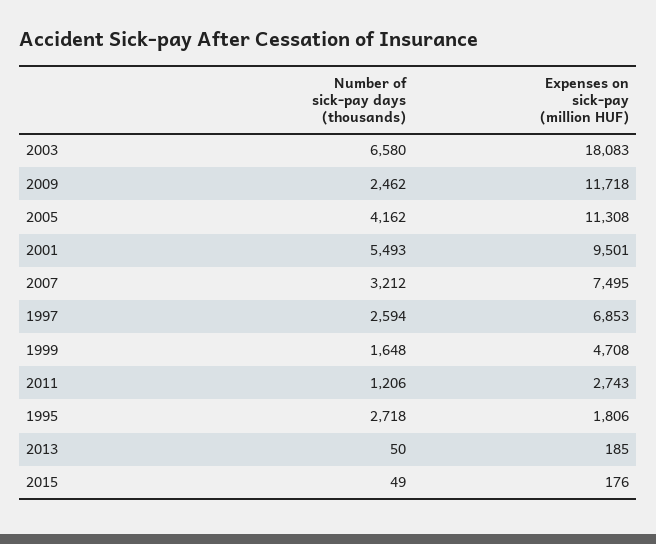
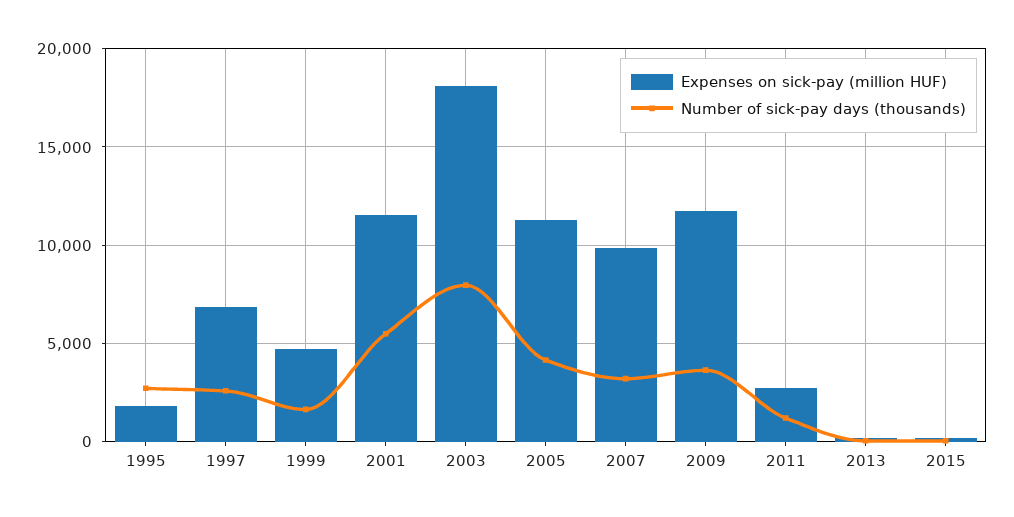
Number of sick-pay days (thousands), 2003: 6580 -> 8000
Number of sick-pay days (thousands), 2009: 2462 -> 3500
Expenses on sick-pay (million HUF), 2001: 9501 -> 11500
Expenses on sick-pay (million HUF), 2007: 7495 -> 10000

